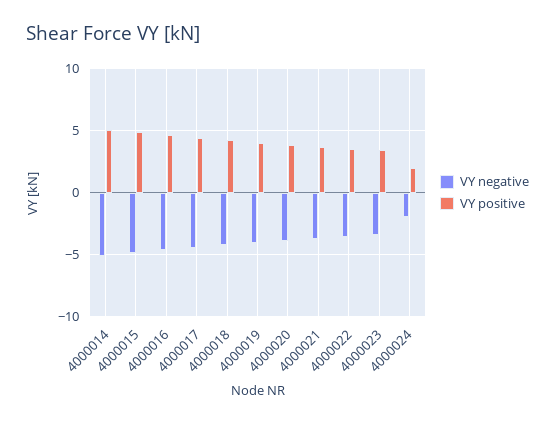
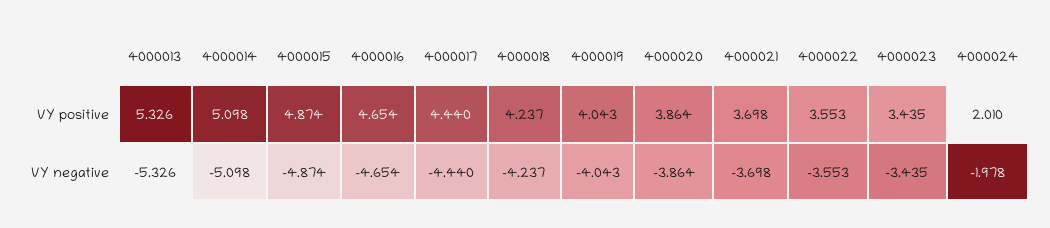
VY positive, 4000013: none -> 5.326
VY negative, 4000013: none -> -5.326

